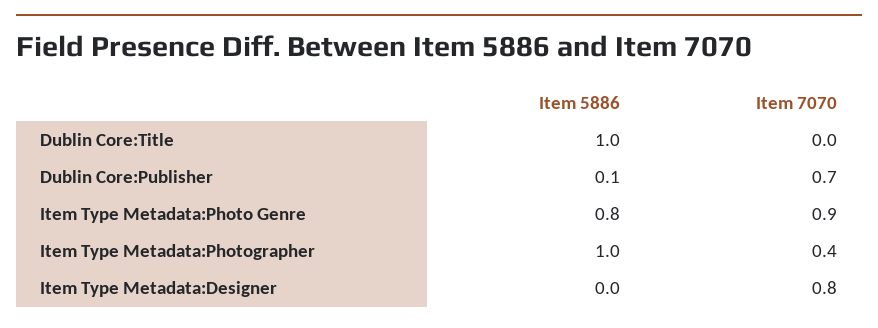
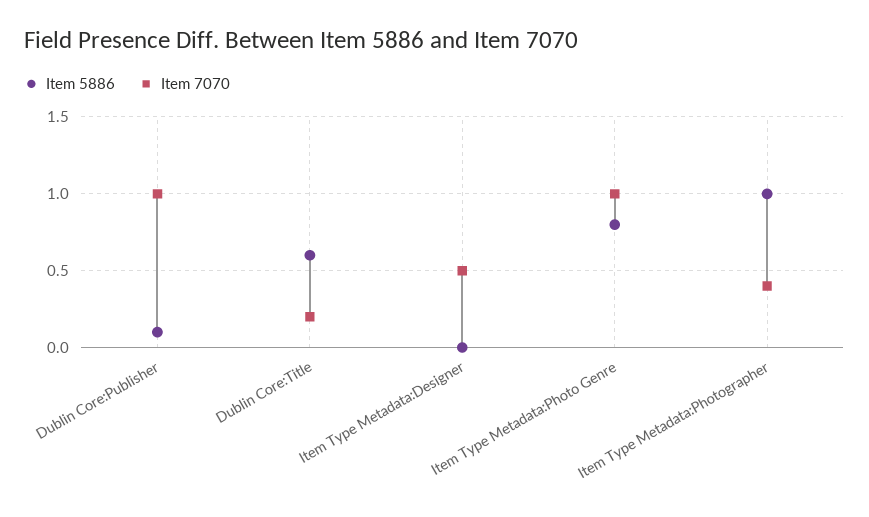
Item 5886, Dublin Core:Title: 1 -> 0.6
Item 7070, Dublin Core:Title: 0 -> 0.2
Item 7070, Dublin Core:Publisher: 0.7 -> 1
Item 7070, Item Type Metadata:Photo Genre: 0.9 -> 1
Item 7070, Item Type Metadata:Designer: 0.8 -> 0.5

